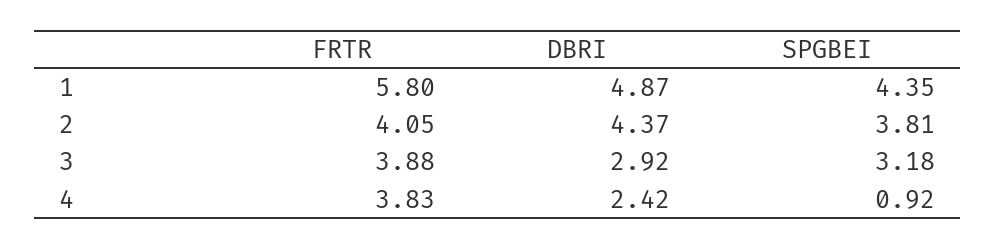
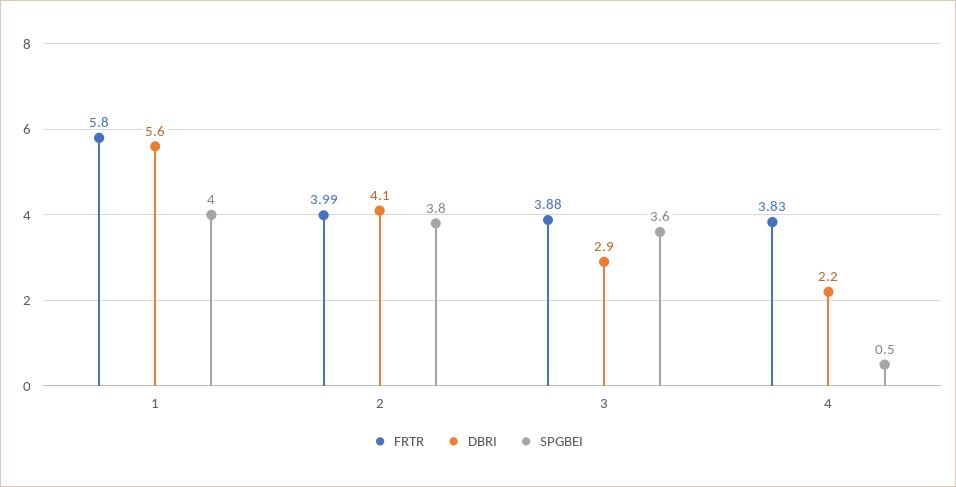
DBRI, 1: 4.87 -> 5.6
SPGBEI, 1: 4.35 -> 4
FRTR, 2: 4.05 -> 3.99
DBRI, 2: 4.37 -> 4.1
SPGBEI, 3: 3.18 -> 3.6
DBRI, 4: 2.42 -> 2.2
SPGBEI, 4: 0.92 -> 0.5

